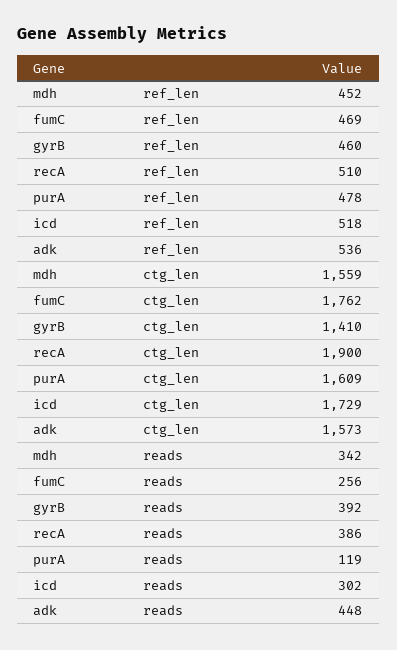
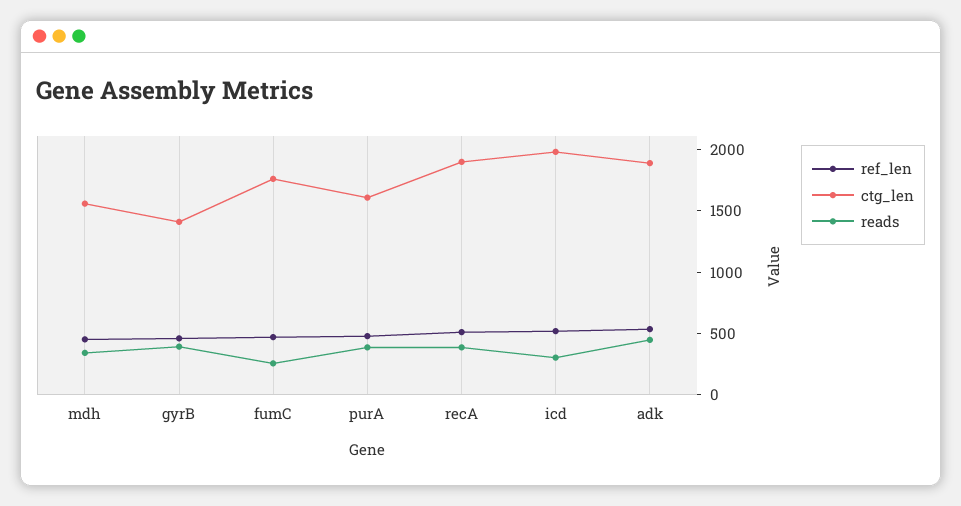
ctg_len, icd: 1729 -> 2000
ctg_len, adk: 1573 -> 1900
reads, purA: 119 -> 400

